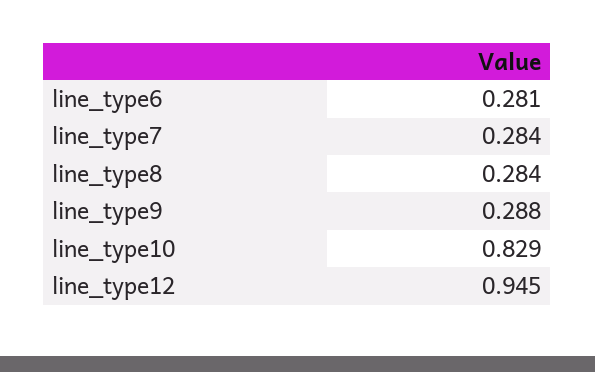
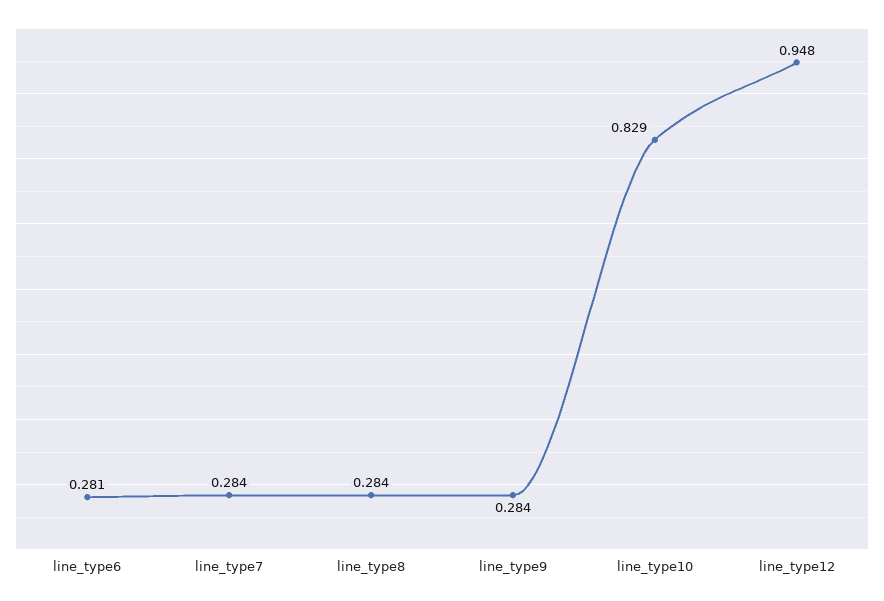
line_type9: 0.288 -> 0.284
line_type12: 0.945 -> 0.948

